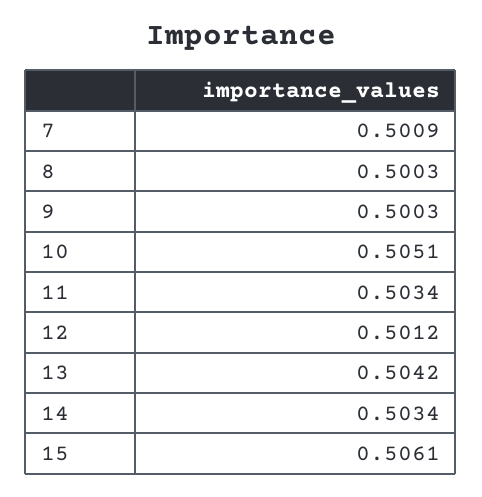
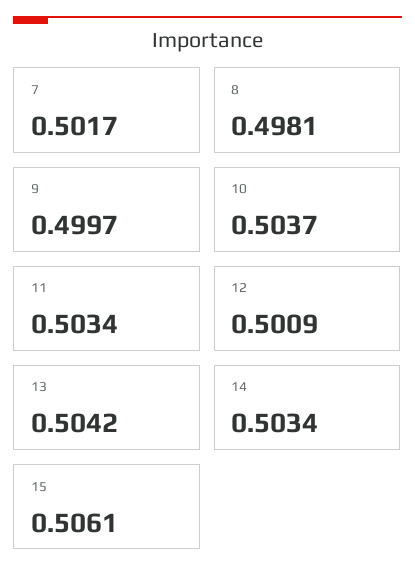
7: 0.5009 -> 0.5017
8: 0.5003 -> 0.4981
9: 0.5003 -> 0.4997
10: 0.5051 -> 0.5037
12: 0.5012 -> 0.5009

